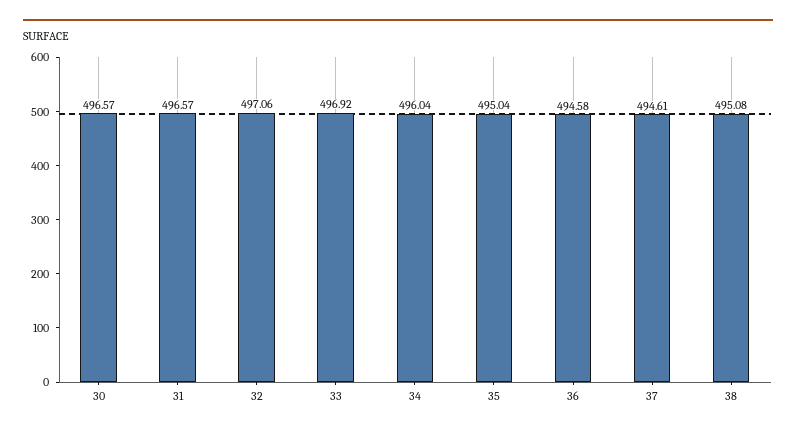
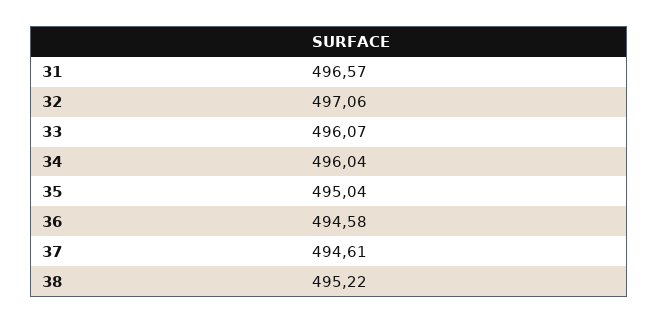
30: 496.57 -> none
33: 496.92 -> 496.07
38: 495.08 -> 495.22

